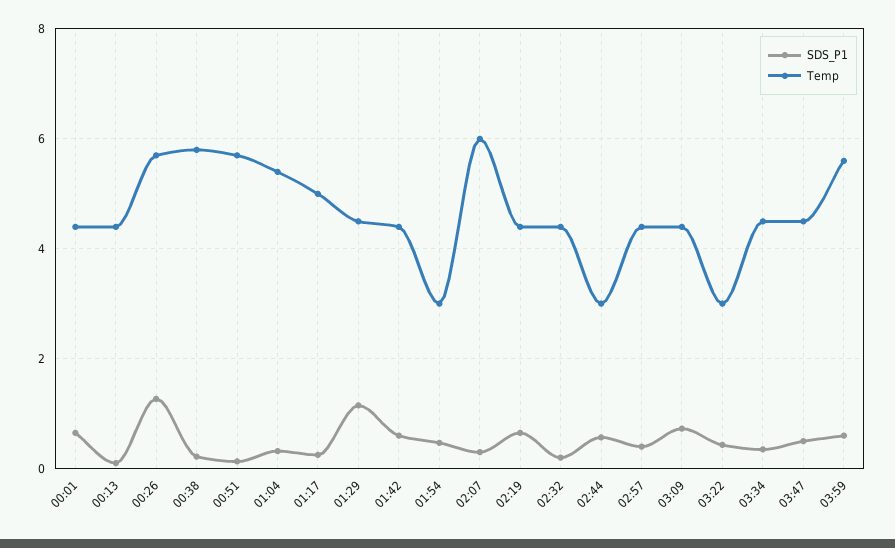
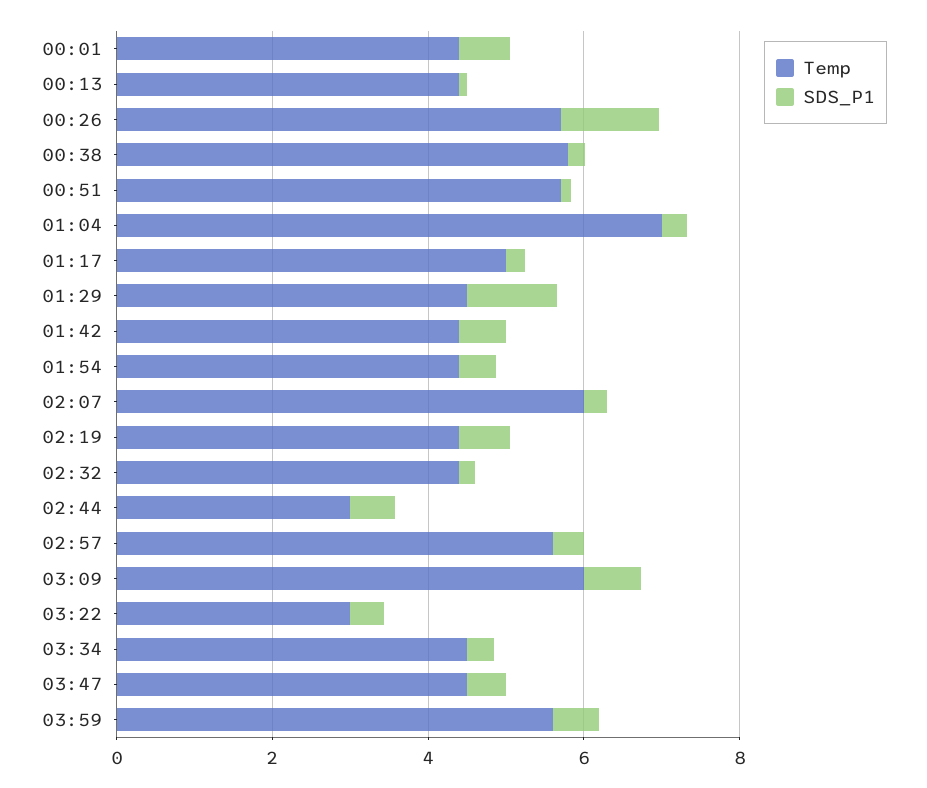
Temp, 01:04: 5.4 -> 7
Temp, 01:54: 3 -> 4.5
Temp, 02:57: 4.4 -> 5.5
Temp, 03:09: 4.4 -> 6

